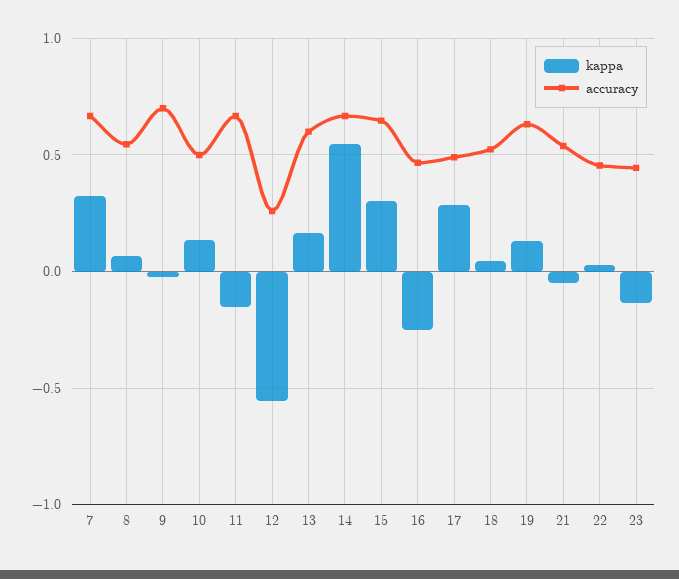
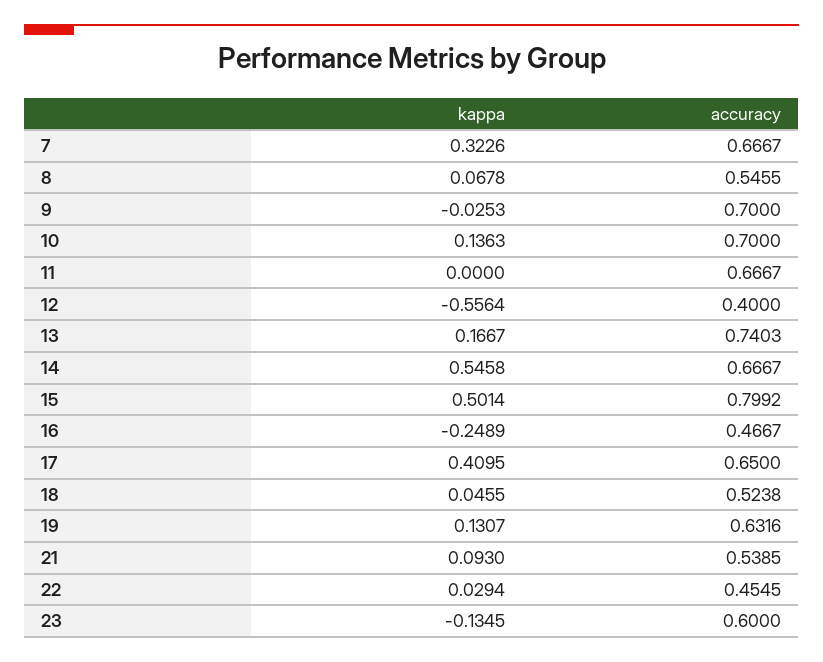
accuracy, 10: 0.5 -> 0.7
kappa, 11: -0.15 -> 0
accuracy, 12: 0.25 -> 0.4
accuracy, 13: 0.6 -> 0.7403
kappa, 15: 0.3 -> 0.5014
accuracy, 15: 0.65 -> 0.7992
kappa, 17: 0.3 -> 0.4095
accuracy, 17: 0.5 -> 0.65
kappa, 21: -0.05 -> 0.093
accuracy, 23: 0.45 -> 0.6

